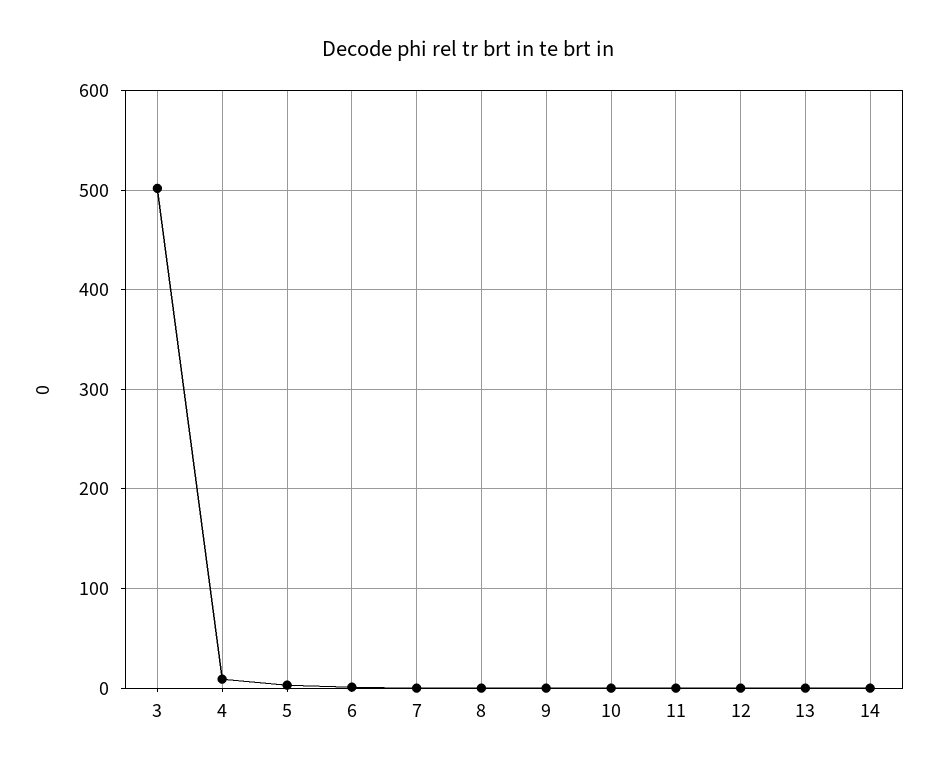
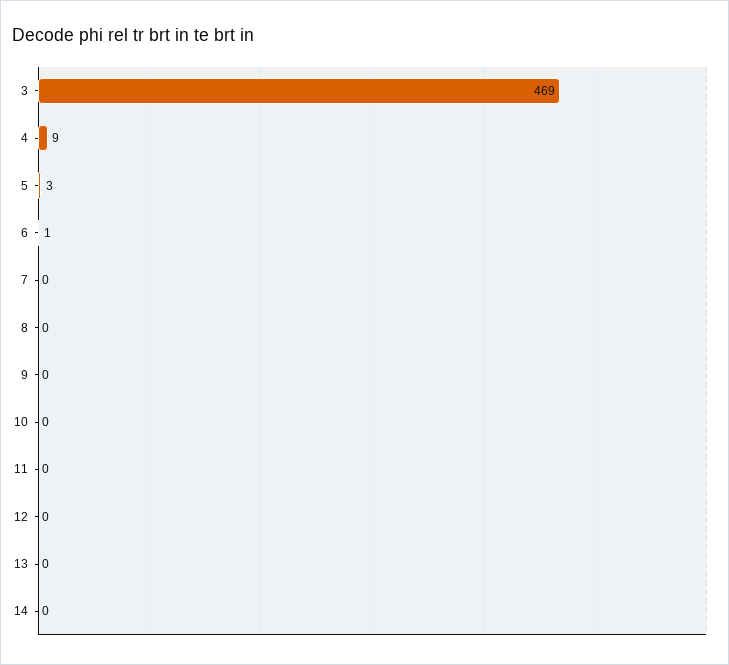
3: 500 -> 469

